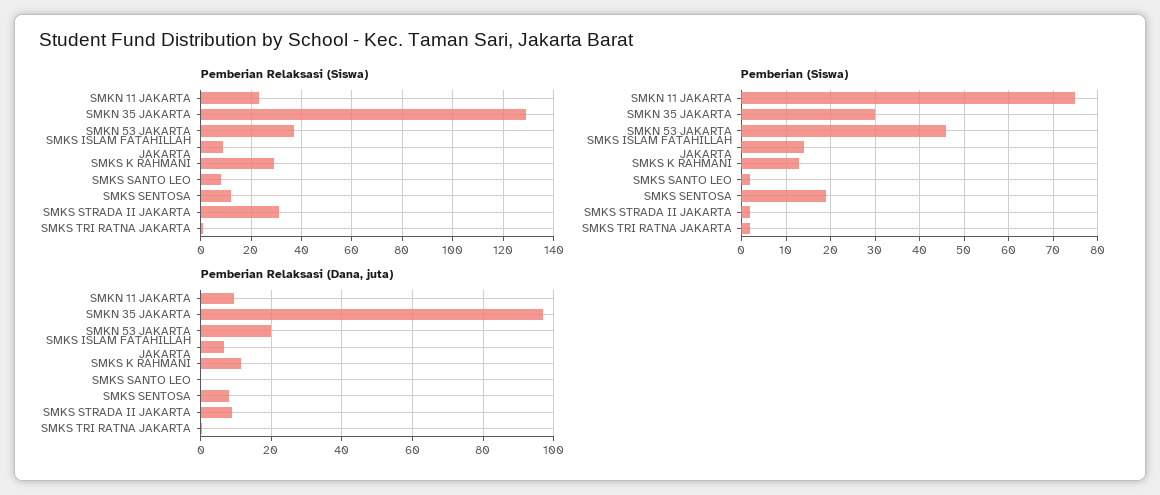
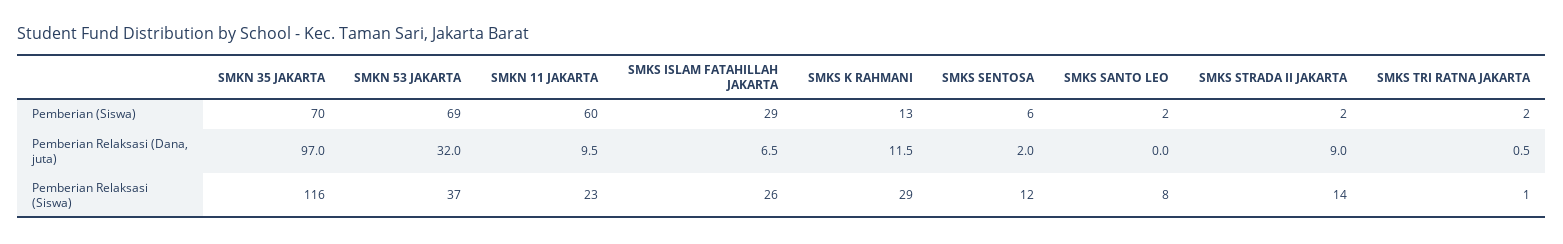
Pemberian Relaksasi (Siswa), SMKN 35 JAKARTA: 130 -> 116
Pemberian Relaksasi (Siswa), SMKS ISLAM FATAHILLAH JAKARTA: 10 -> 26
Pemberian Relaksasi (Siswa), SMKS STRADA II JAKARTA: 30 -> 14
Pemberian (Siswa), SMKN 11 JAKARTA: 75 -> 60
Pemberian (Siswa), SMKN 35 JAKARTA: 30 -> 70
Pemberian (Siswa), SMKN 53 JAKARTA: 45 -> 69
Pemberian (Siswa), SMKS ISLAM FATAHILLAH JAKARTA: 15 -> 29
Pemberian (Siswa), SMKS SENTOSA: 20 -> 6
Pemberian Relaksasi (Dana, juta), SMKN 53 JAKARTA: 20 -> 32
Pemberian Relaksasi (Dana, juta), SMKS SENTOSA: 8 -> 2

